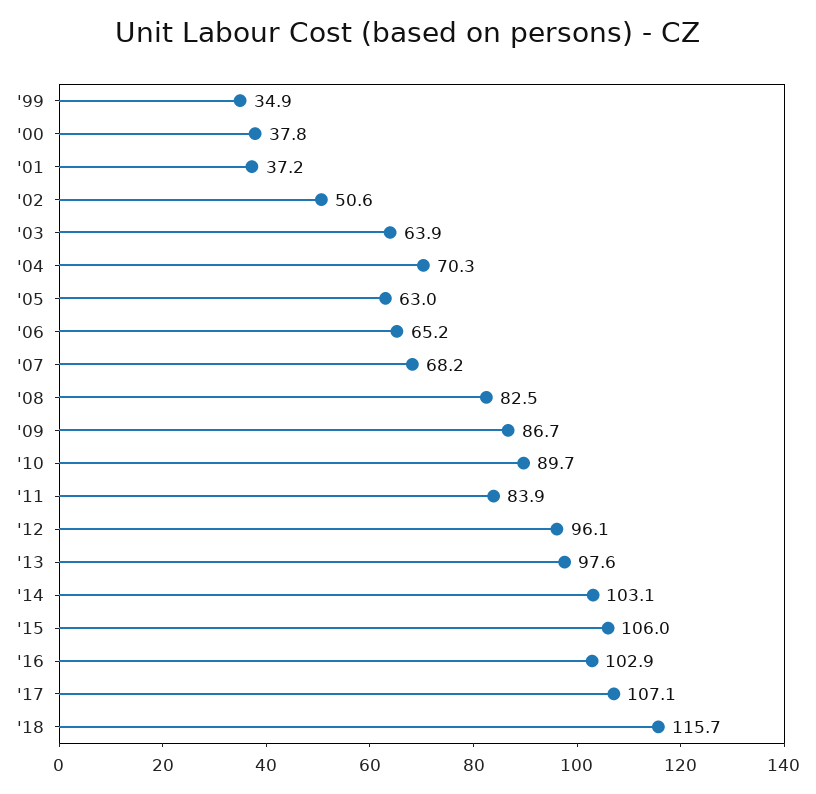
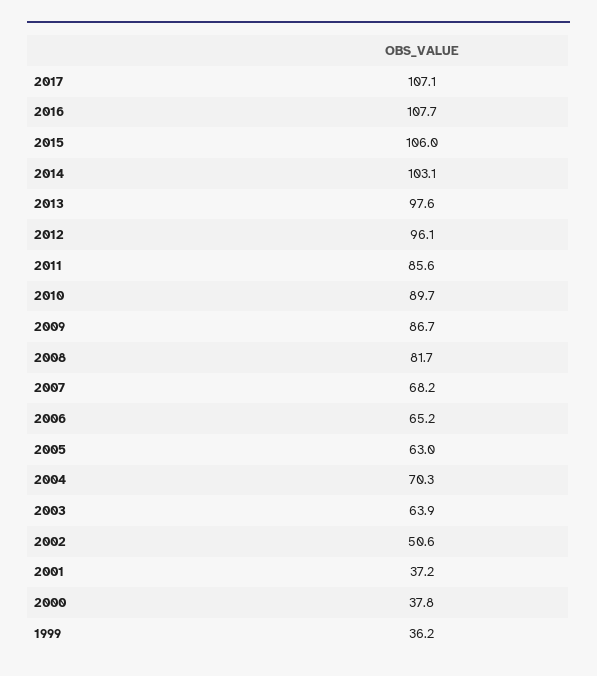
'99: 34.9 -> 36.2
'08: 82.5 -> 81.7
'11: 83.9 -> 85.6
'16: 102.9 -> 107.7
'18: 115.7 -> none

